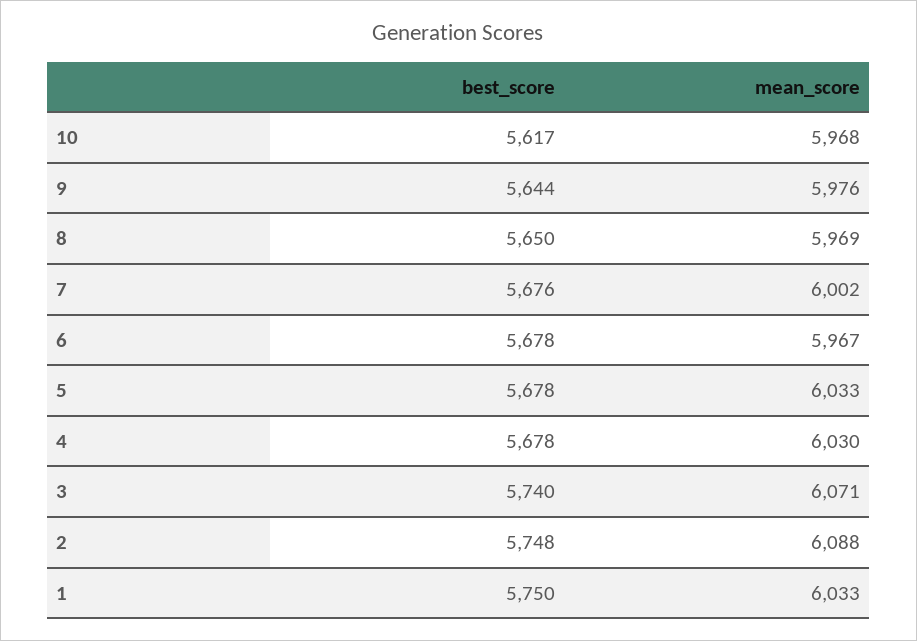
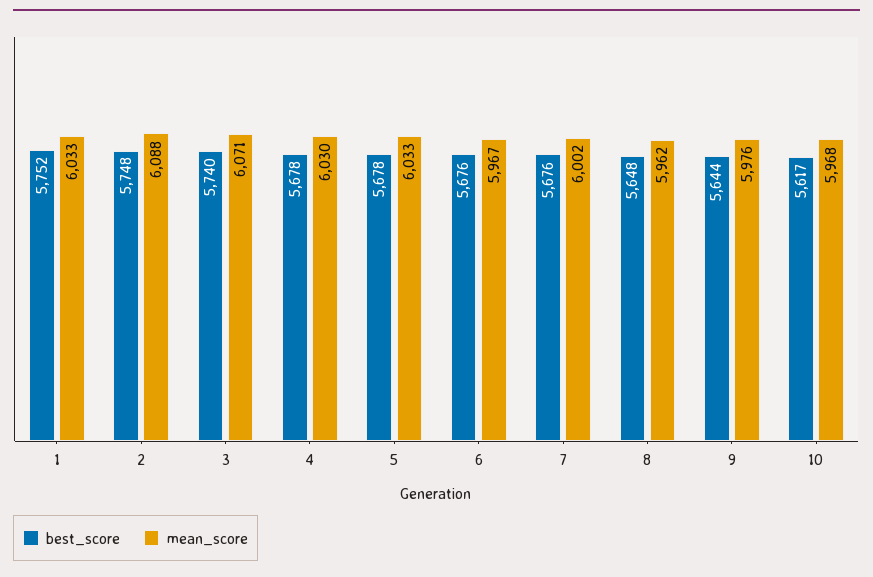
best_score, 8: 5650 -> 5648
mean_score, 8: 5969 -> 5962
best_score, 6: 5678 -> 5676
best_score, 1: 5750 -> 5752

